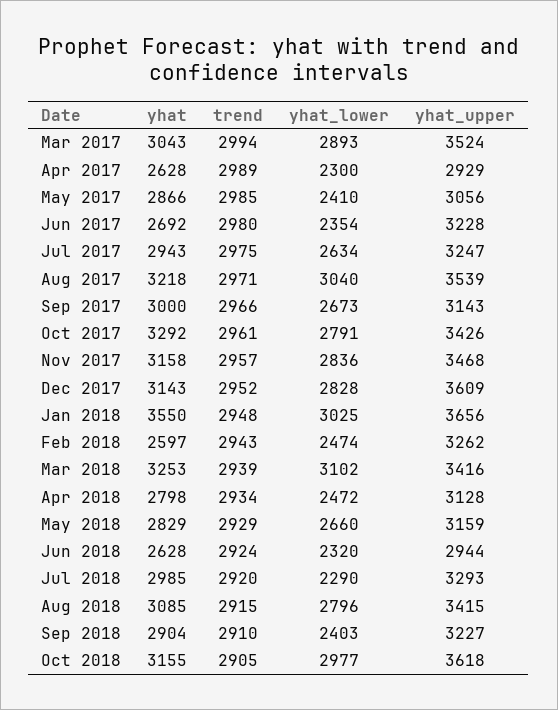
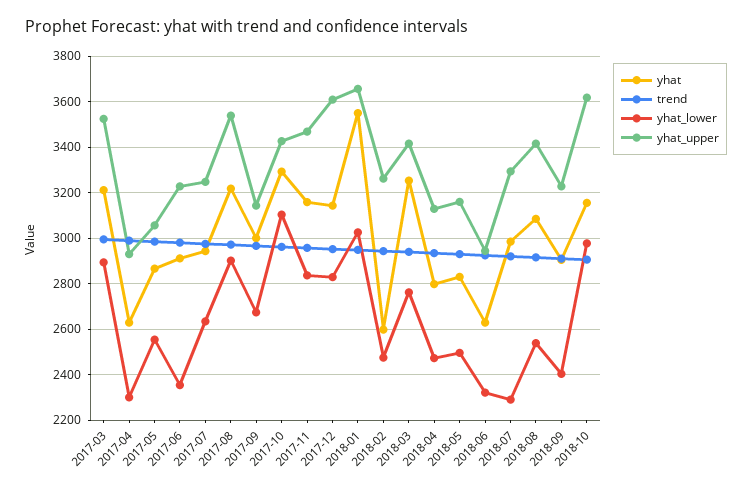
yhat, Mar 2017: 3043 -> 3200
yhat_lower, May 2017: 2410 -> 2550
yhat, Jun 2017: 2692 -> 2900
yhat_lower, Aug 2017: 3040 -> 2900
yhat_lower, Oct 2017: 2791 -> 3100
yhat_lower, Mar 2018: 3102 -> 2750
yhat_lower, May 2018: 2660 -> 2500
yhat_lower, Aug 2018: 2796 -> 2550

